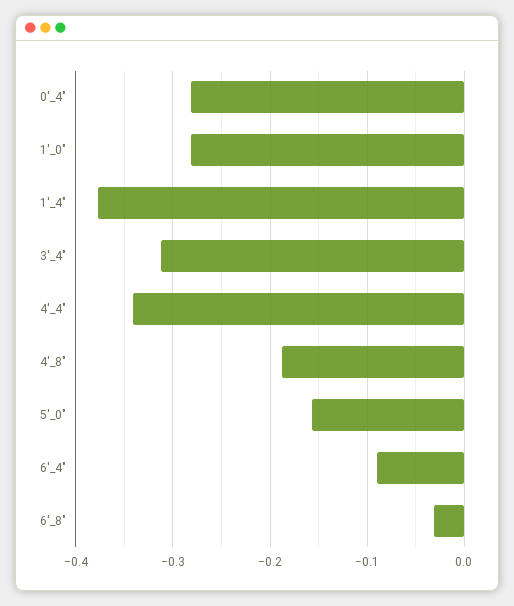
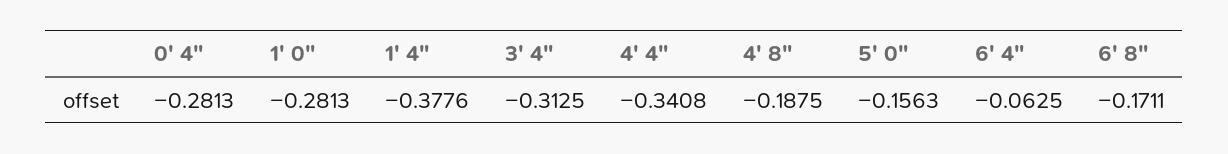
6'_4": -0.09 -> -0.0625
6'_8": -0.03 -> -0.1711

